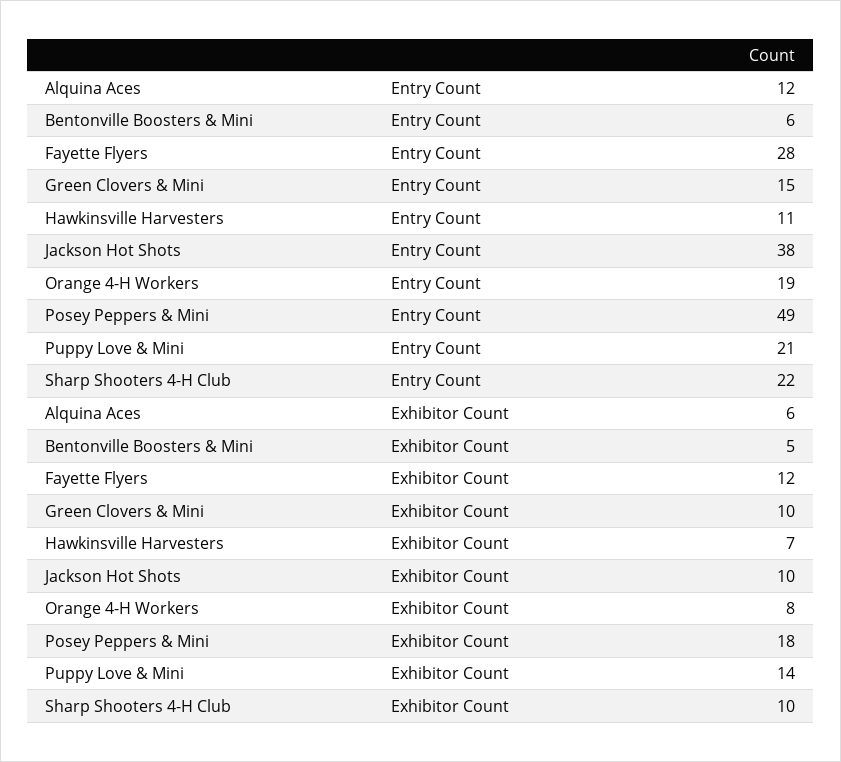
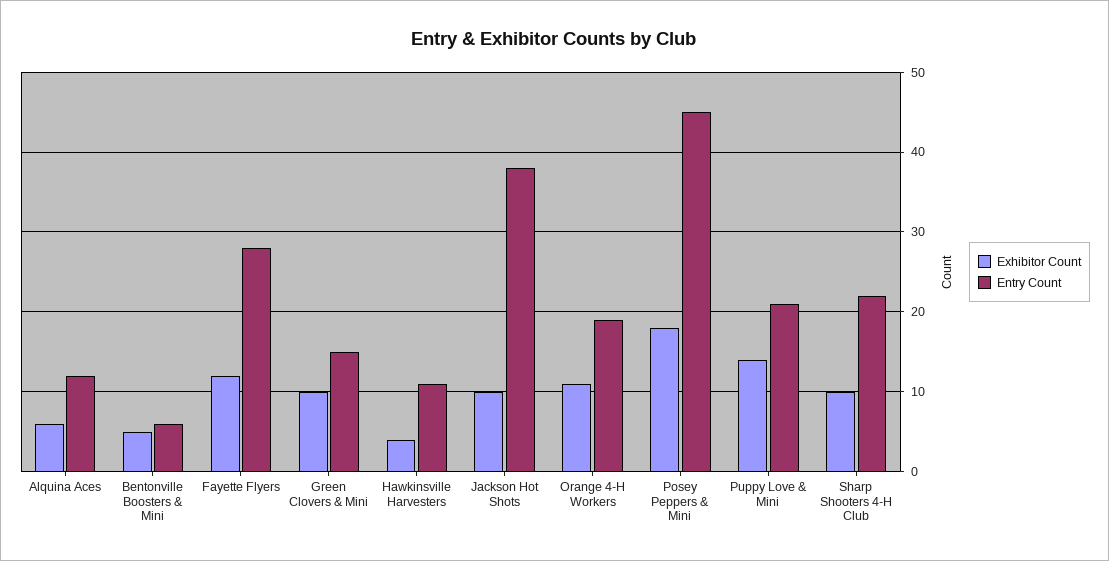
Entry Count, Posey Peppers & Mini: 49 -> 45
Exhibitor Count, Hawkinsville Harvesters: 7 -> 4
Exhibitor Count, Orange 4-H Workers: 8 -> 11

